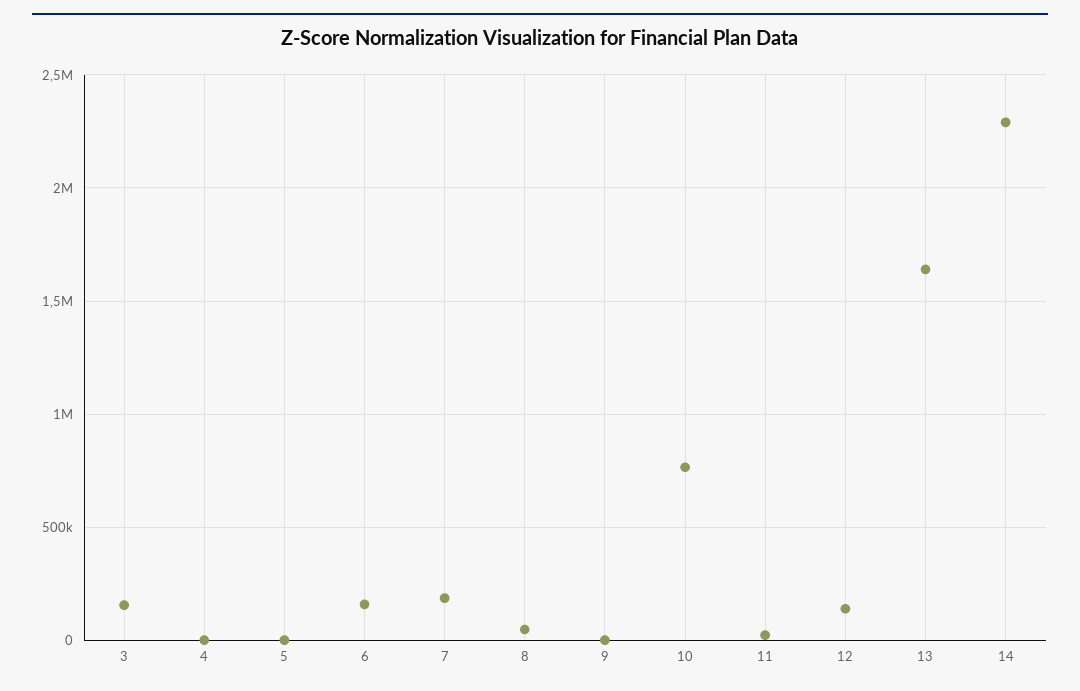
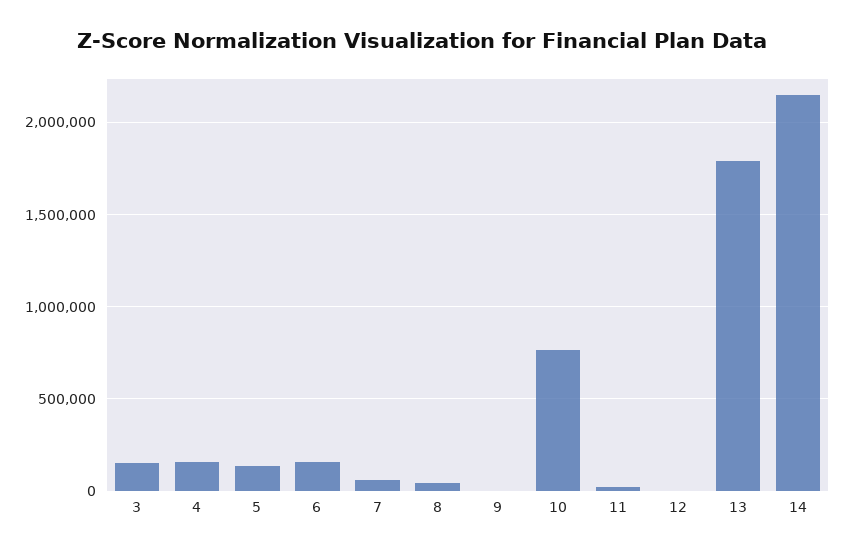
4: 0 -> 150000
5: 0 -> 150000
7: 200000 -> 50000
12: 150000 -> 0
13: 1650000 -> 1800000
14: 2300000 -> 2150000

